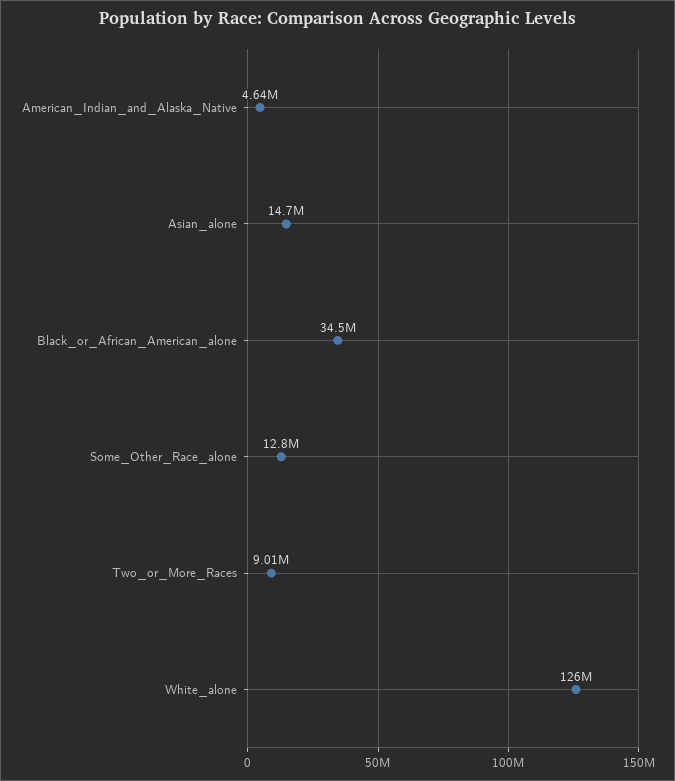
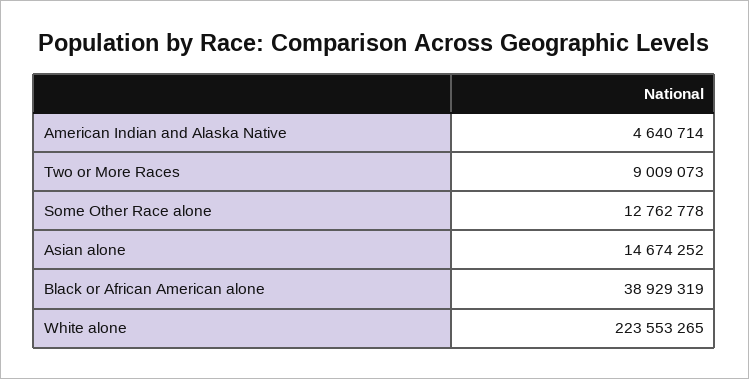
Black_or_African_American_alone: 34500000 -> 38929319
White_alone: 126000000 -> 223553265

